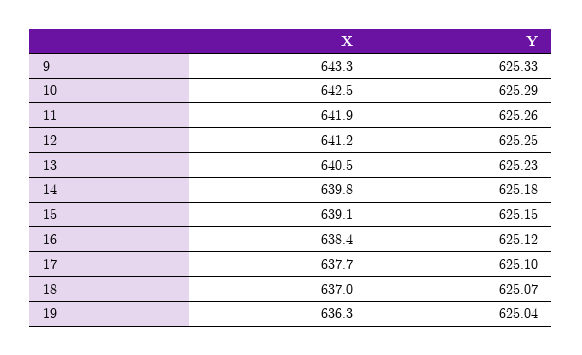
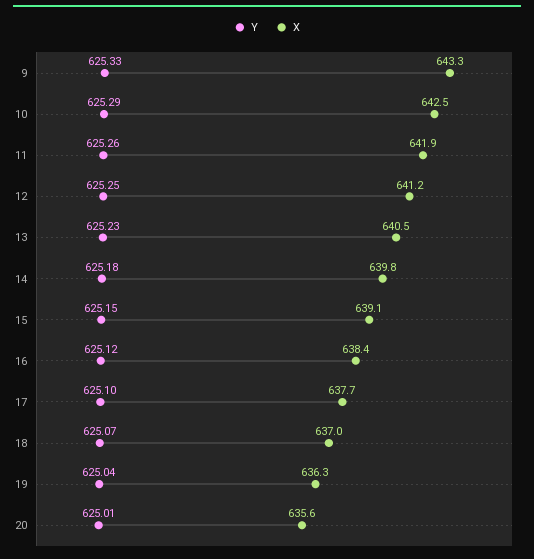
Y, 20: none -> 625.01
X, 20: none -> 635.6

